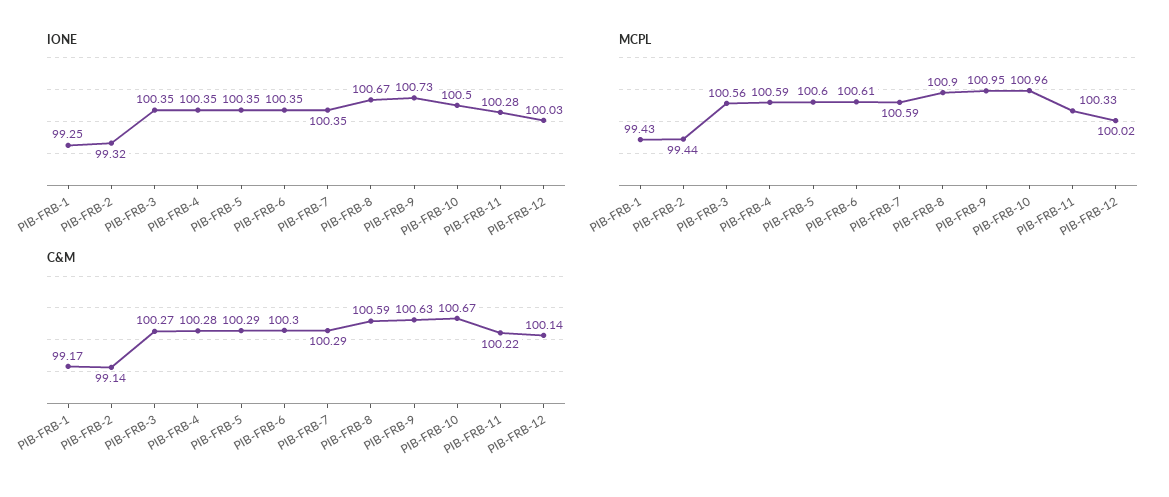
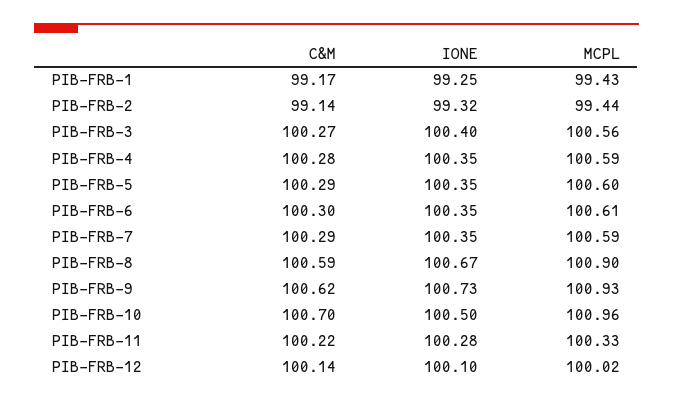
IONE, PIB-FRB-3: 100.35 -> 100.4
IONE, PIB-FRB-12: 100.03 -> 100.1
MCPL, PIB-FRB-9: 100.95 -> 100.93
C&M, PIB-FRB-9: 100.63 -> 100.62
C&M, PIB-FRB-10: 100.67 -> 100.7

